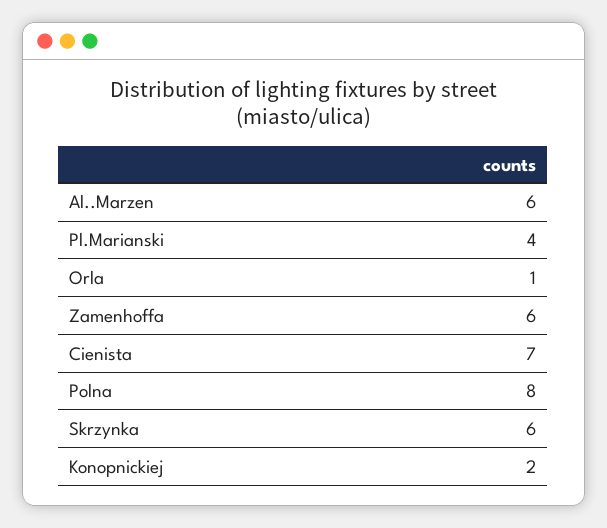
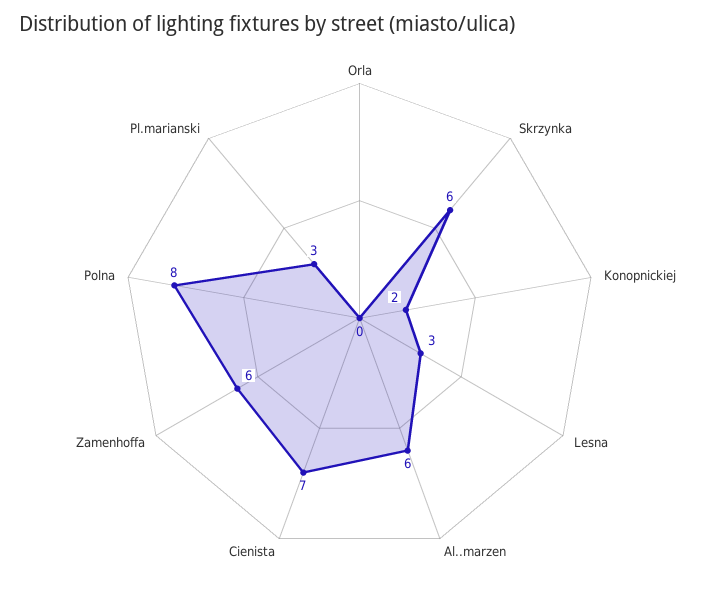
Pl.Marianski: 4 -> 3
Orla: 1 -> 0
Lesna: none -> 3

